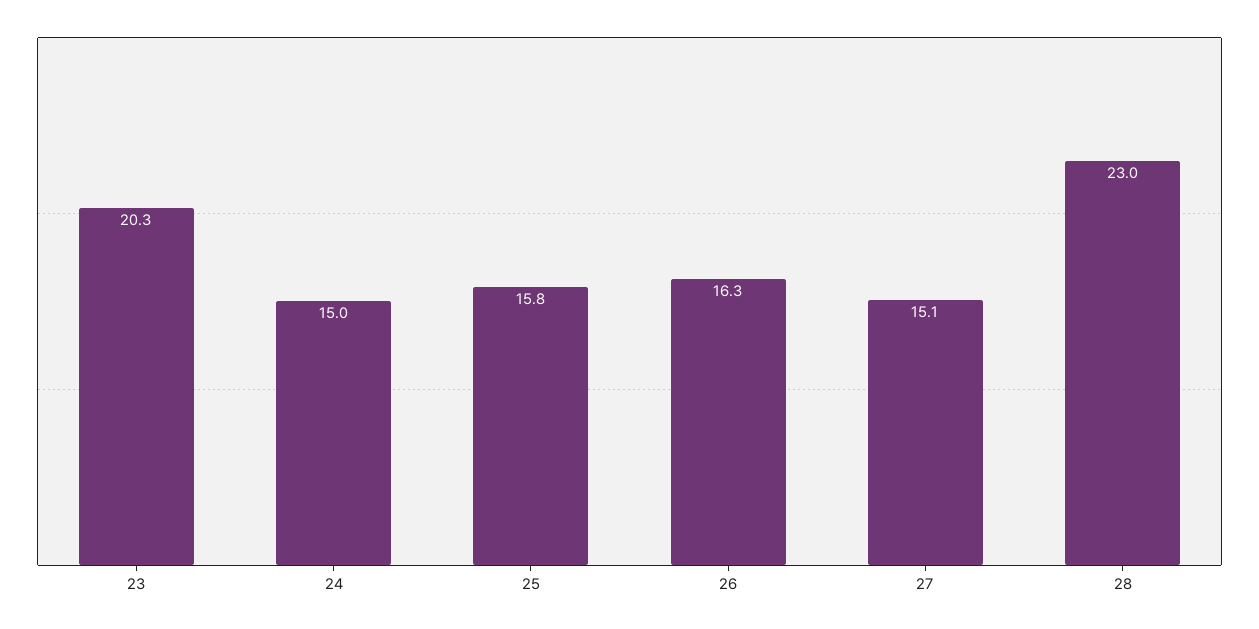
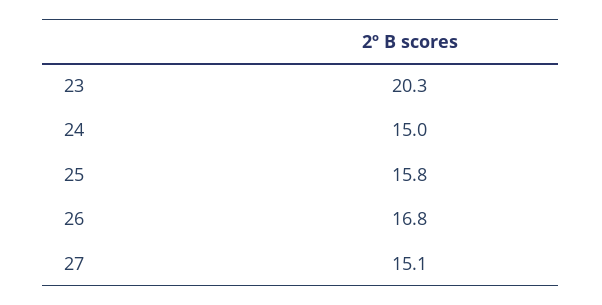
26: 16.3 -> 16.8
28: 23 -> none

